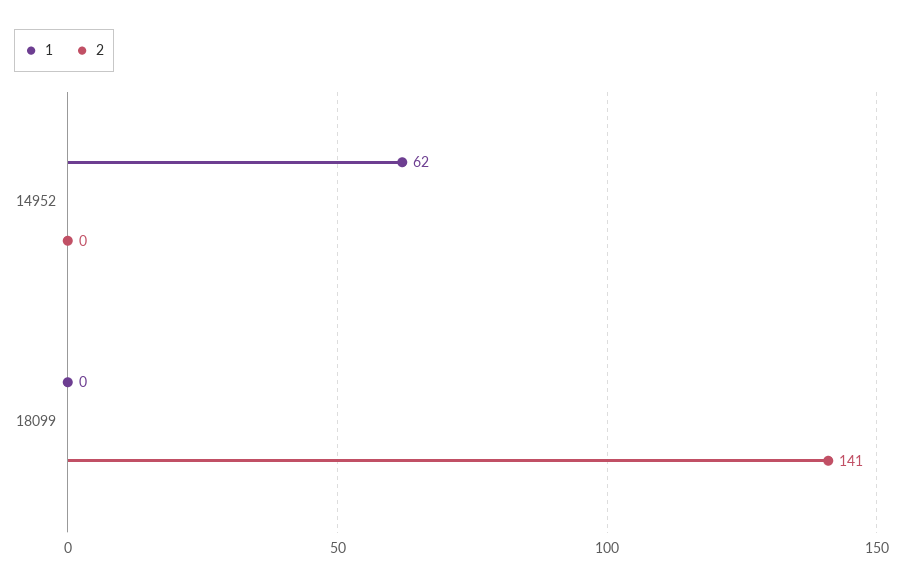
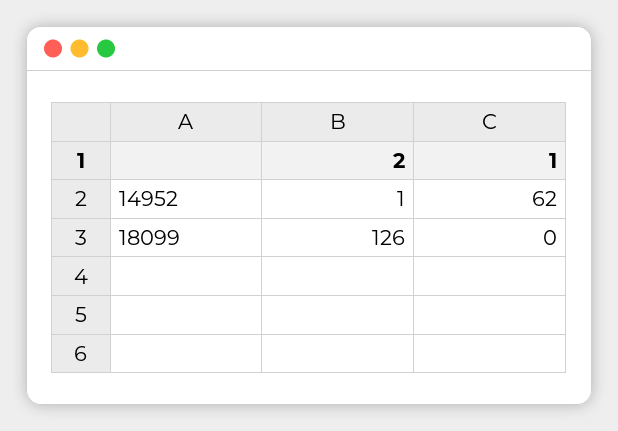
2, 14952: 0 -> 1
2, 18099: 141 -> 126

